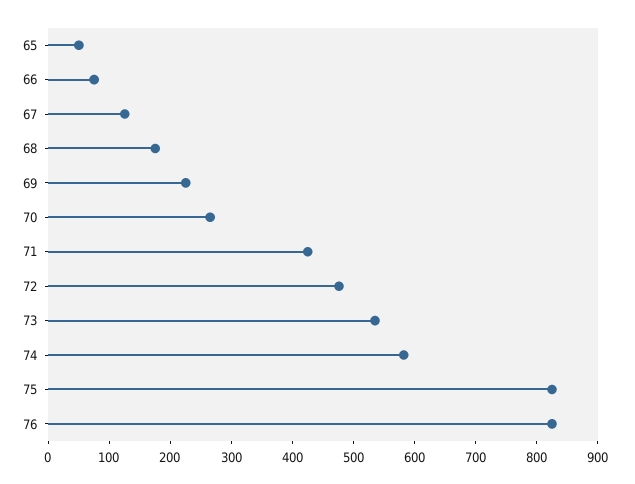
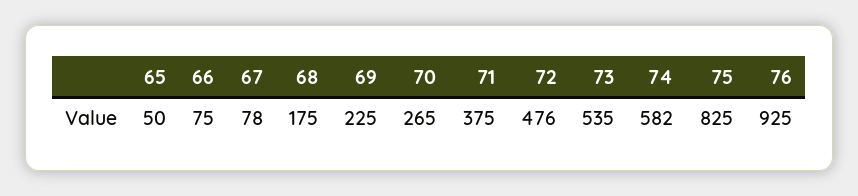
67: 120 -> 78
71: 420 -> 375
76: 820 -> 925

